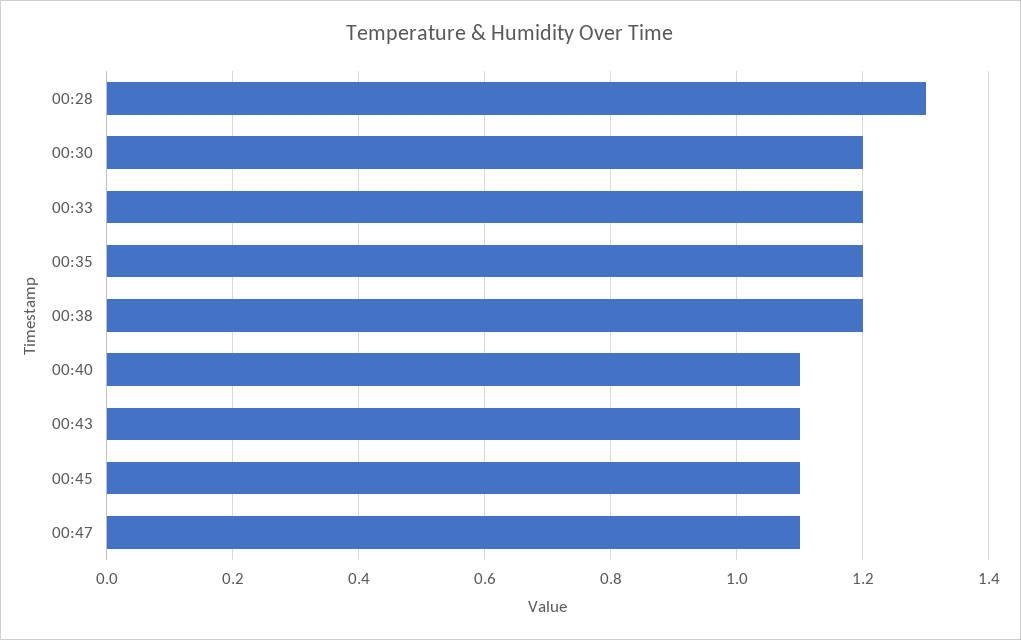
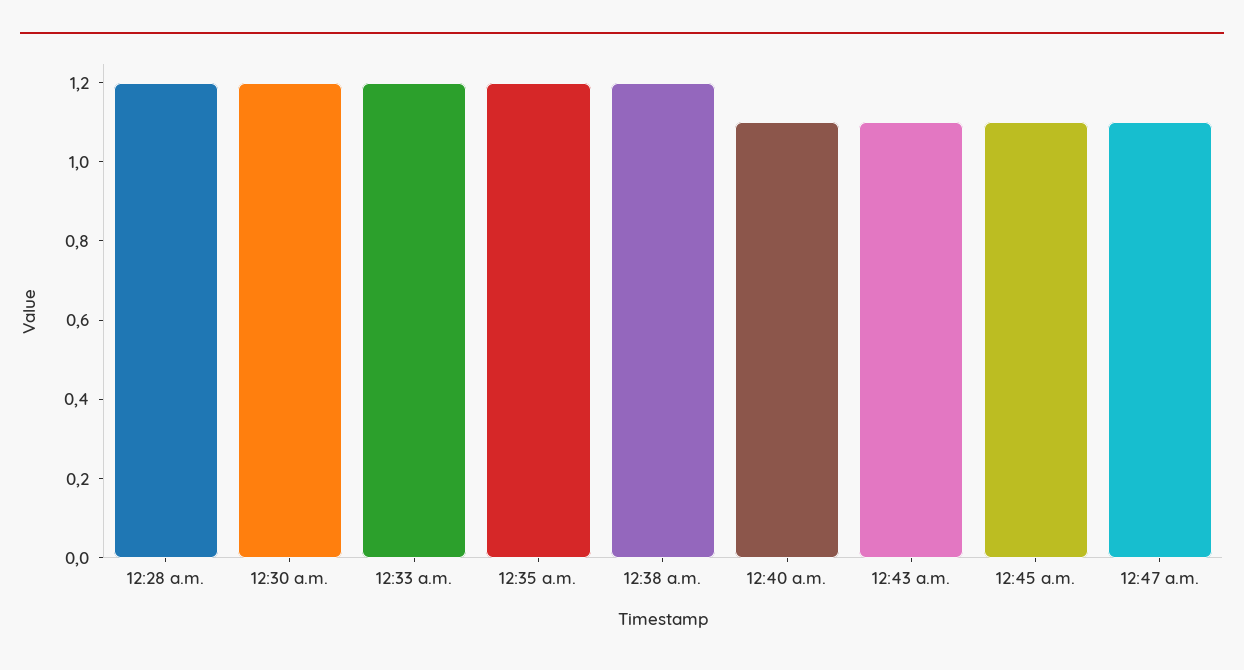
00:28: 1.3 -> 1.2

